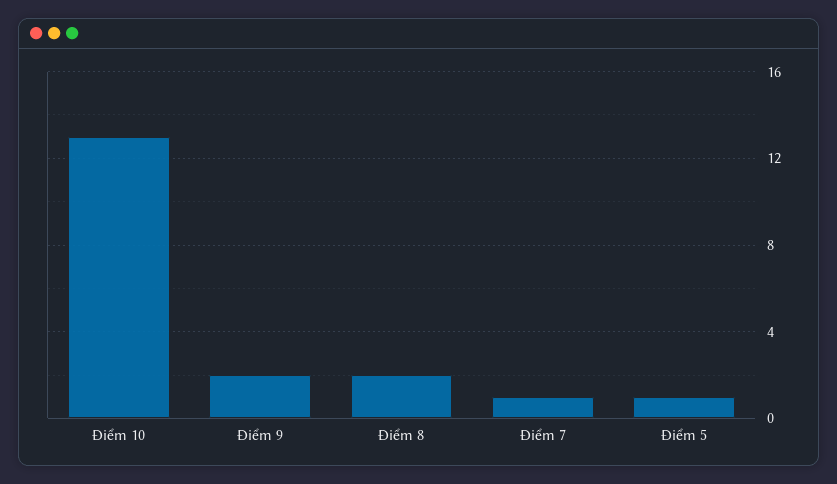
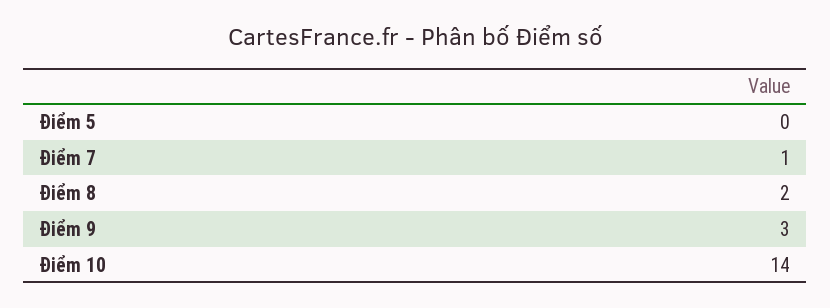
Điểm 10: 13 -> 14
Điểm 9: 2 -> 3
Điểm 5: 1 -> 0

